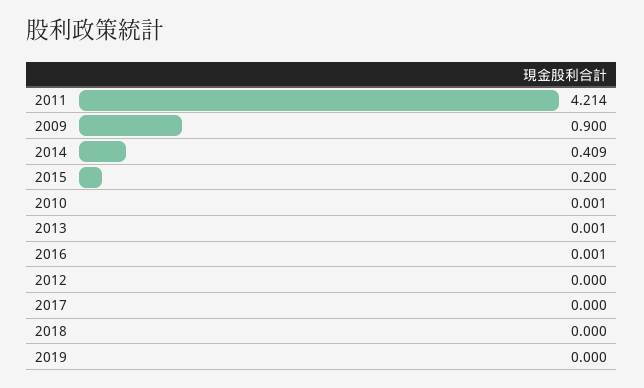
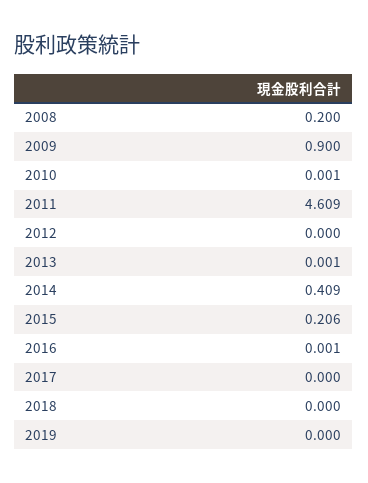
2011: 4.214 -> 4.609
2015: 0.2 -> 0.206
2008: none -> 0.2

